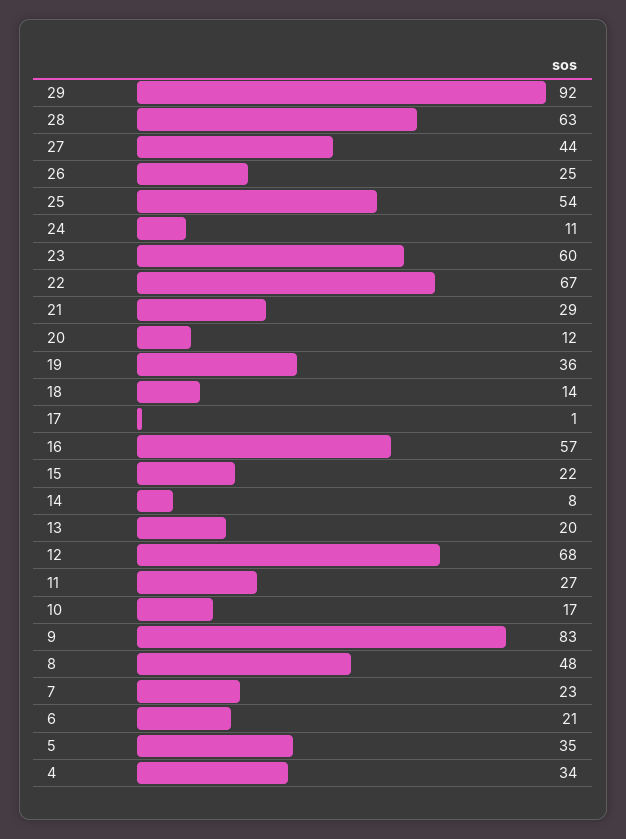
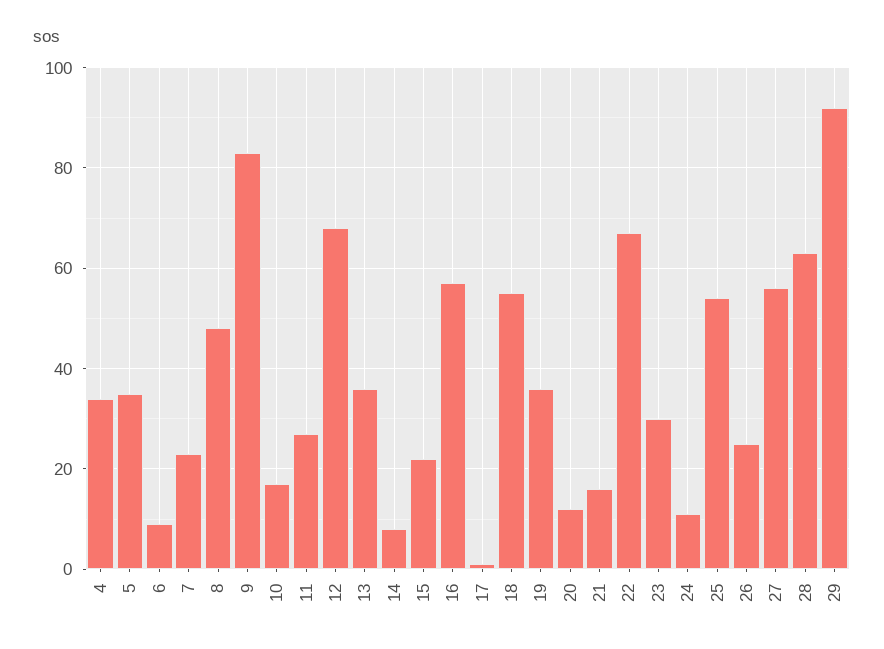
27: 44 -> 55
23: 60 -> 30
21: 29 -> 15
18: 14 -> 55
13: 20 -> 35
6: 21 -> 10

